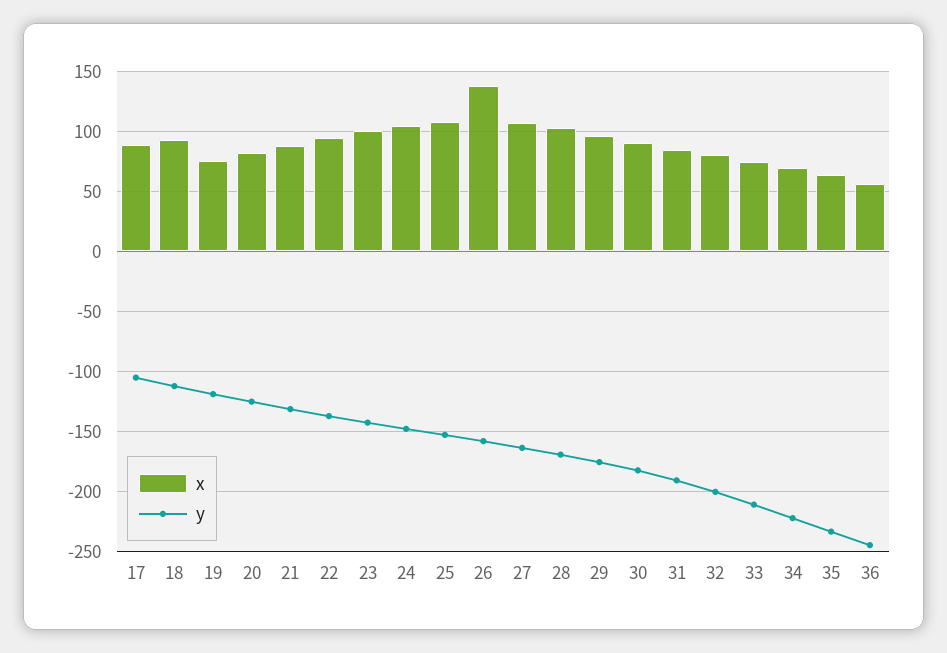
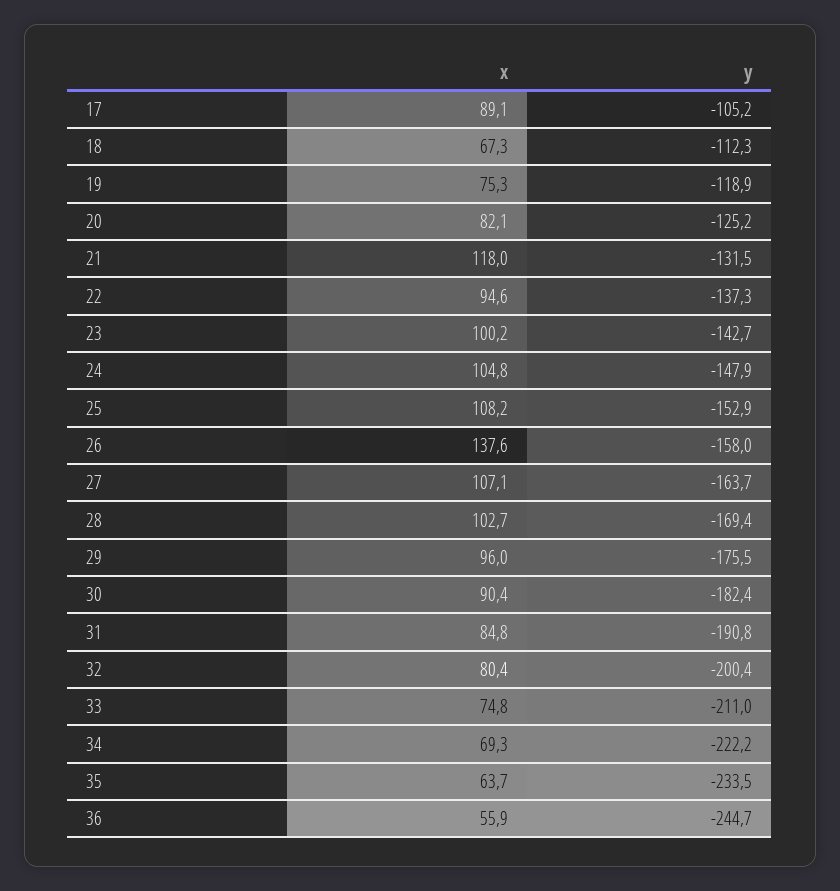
x, 18: 90 -> 67.3
x, 21: 90 -> 118

